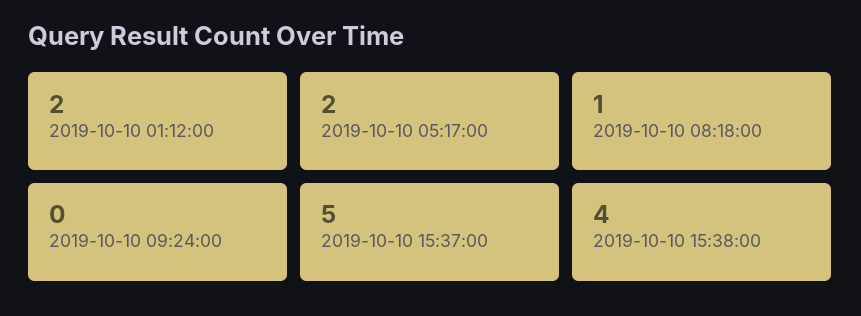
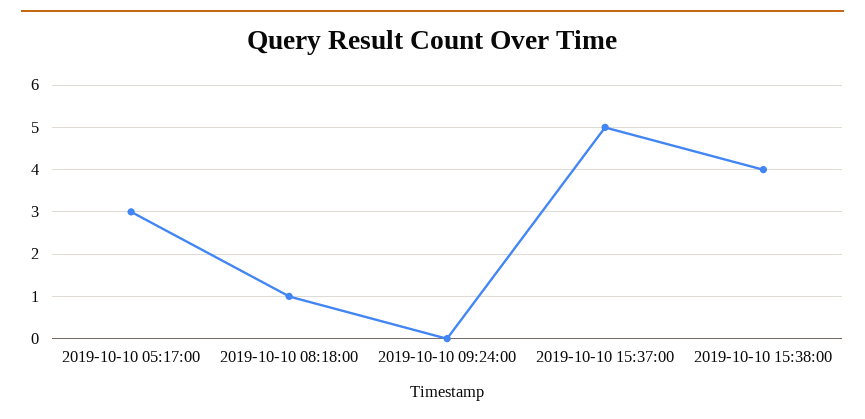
2019-10-10 01:12:00: 2 -> none
2019-10-10 05:17:00: 2 -> 3

